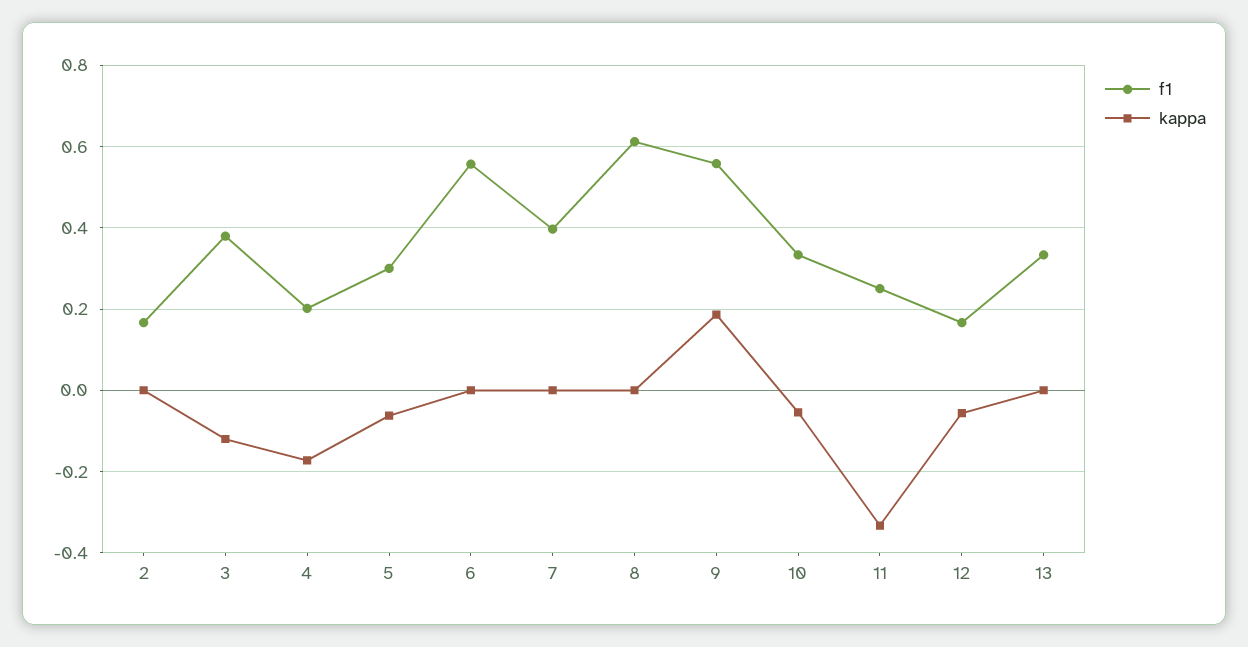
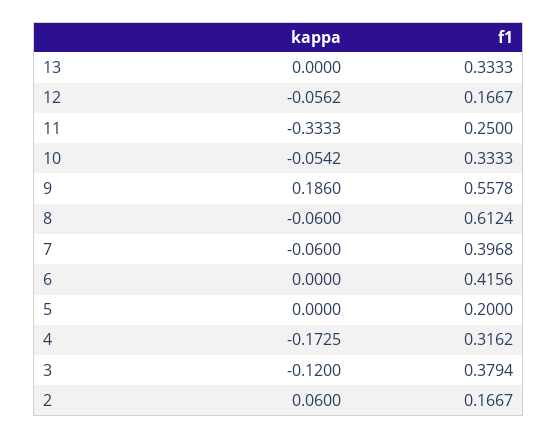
kappa, 2: 0 -> 0.06
f1, 4: 0.2 -> 0.3162
f1, 5: 0.3 -> 0.2
kappa, 5: -0.06 -> 0
f1, 6: 0.56 -> 0.4156
kappa, 7: 0 -> -0.06
kappa, 8: 0 -> -0.06

